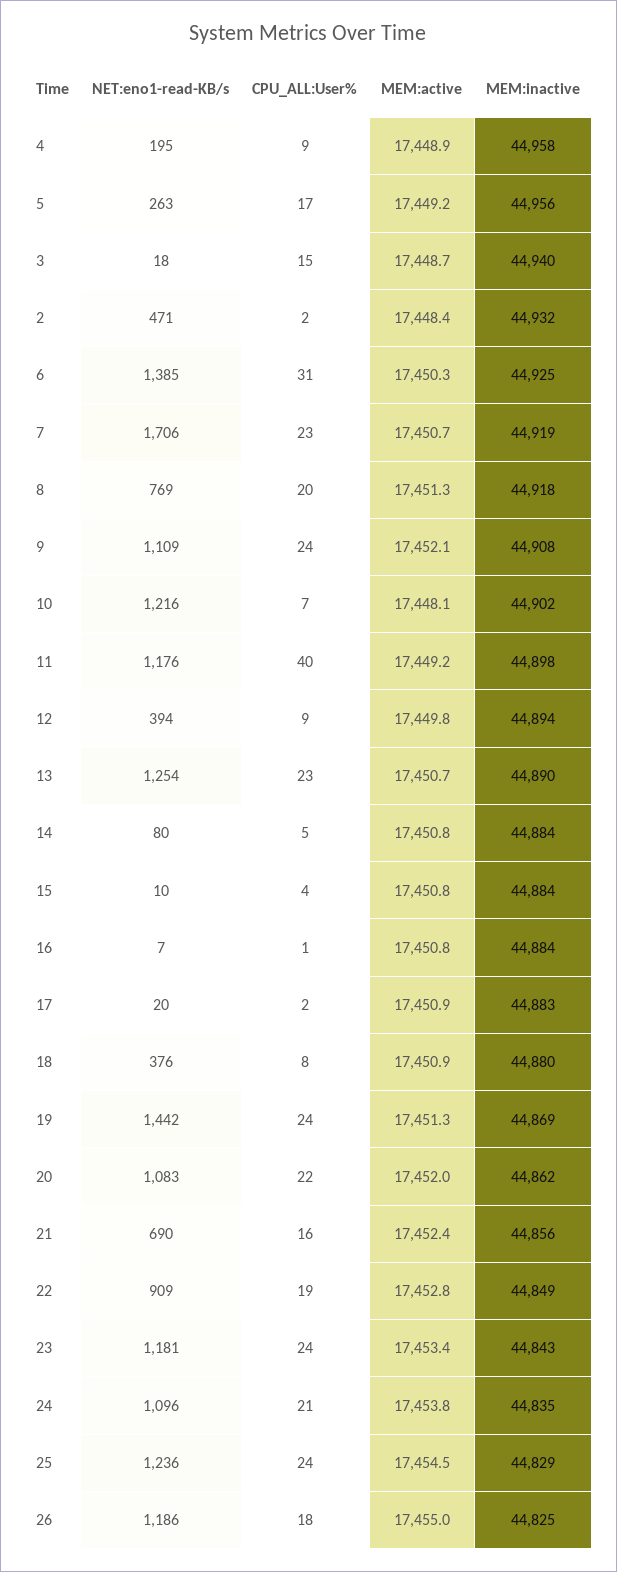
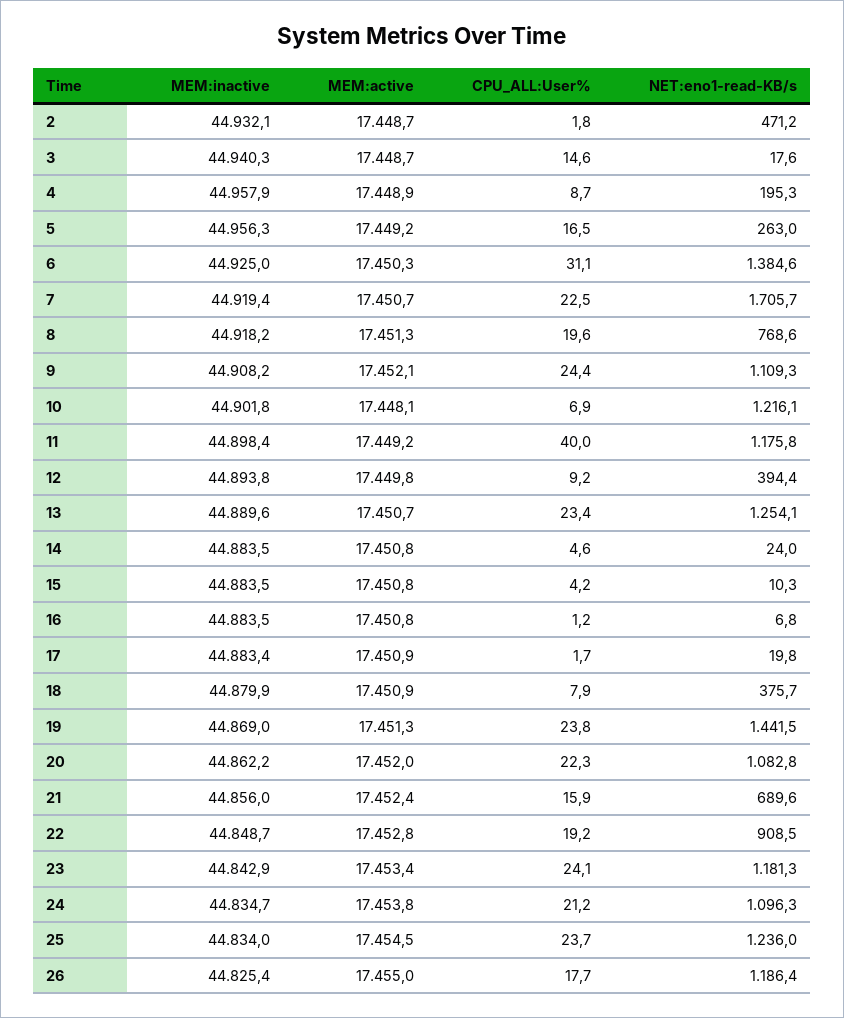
MEM:active, 2: 17448.4 -> 17448.7
NET:eno1-read-KB/s, 14: 80 -> 24
MEM:inactive, 25: 44829 -> 44834

